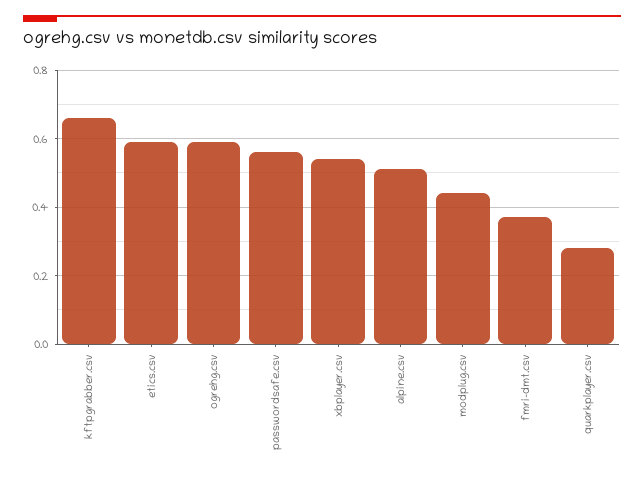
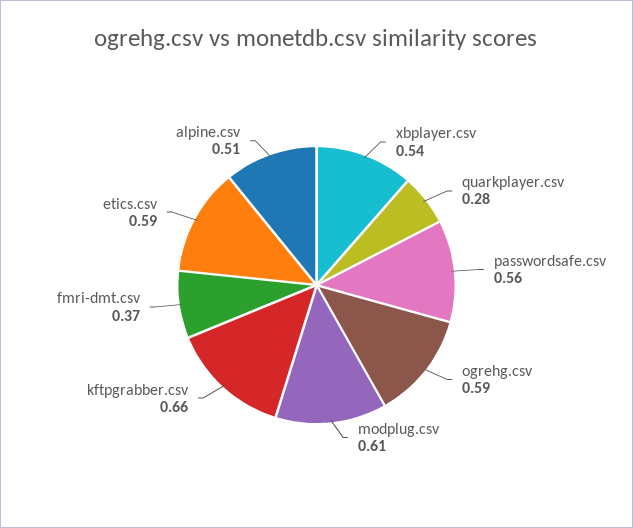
modplug.csv: 0.45 -> 0.61

